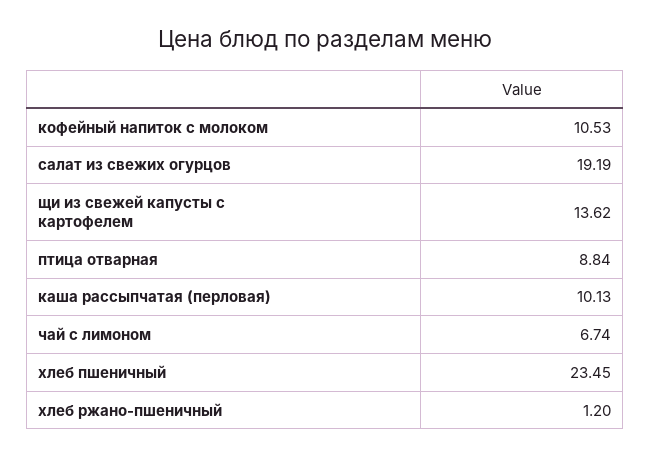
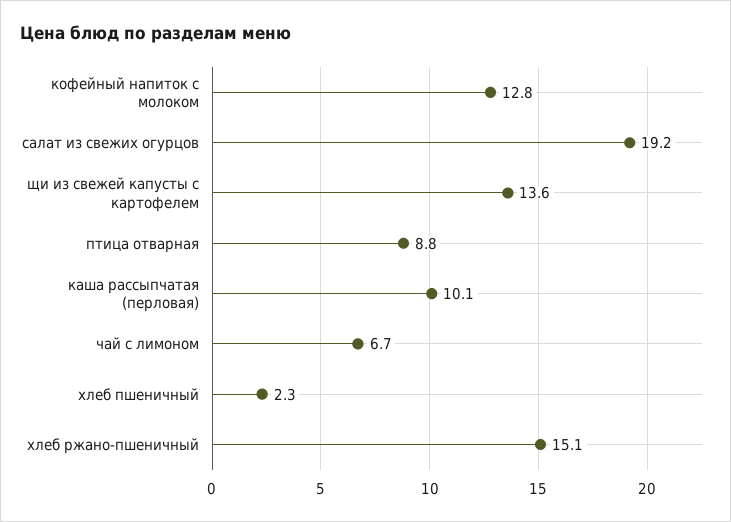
кофейный напиток с молоком: 10.53 -> 12.8
хлеб пшеничный: 23.45 -> 2.3
хлеб ржано-пшеничный: 1.2 -> 15.1

